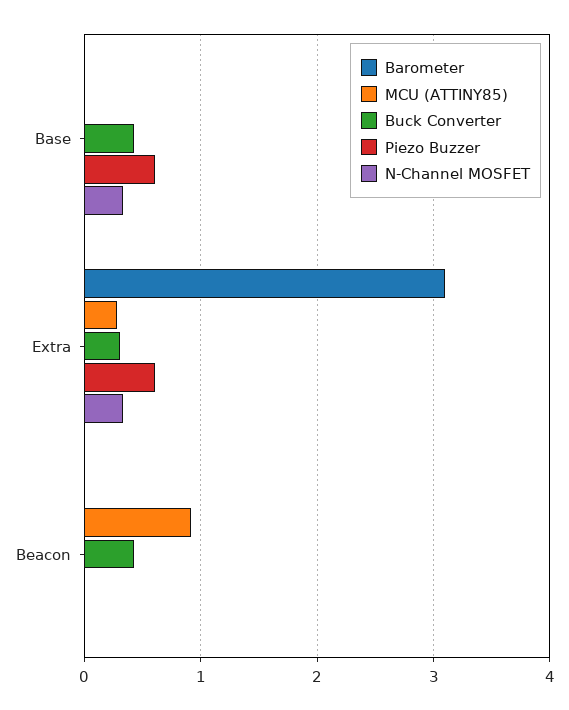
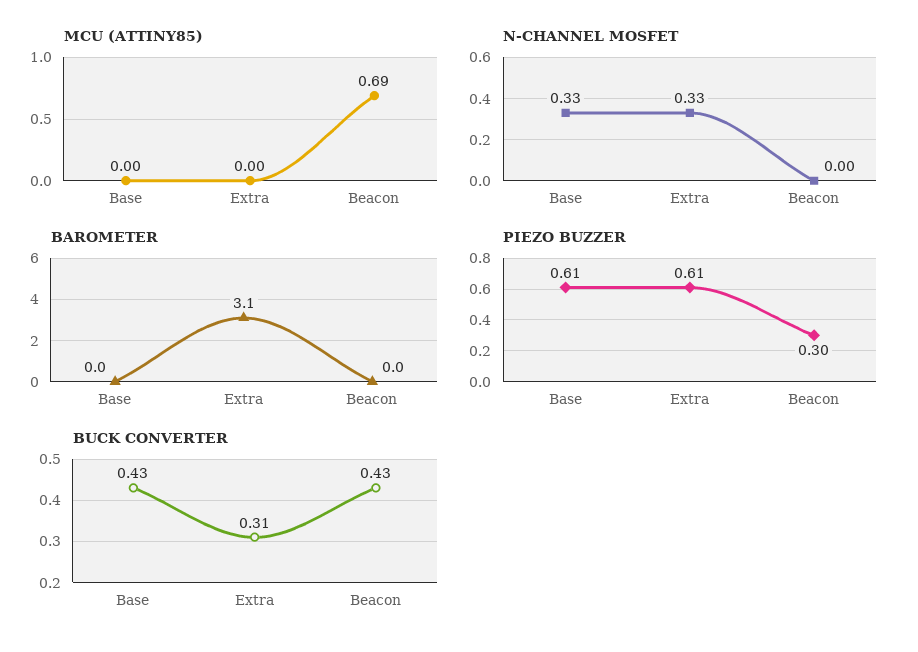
MCU (ATTINY85), Extra: 0.3 -> 0
MCU (ATTINY85), Beacon: 0.9 -> 0.69
Piezo Buzzer, Beacon: 0 -> 0.3

